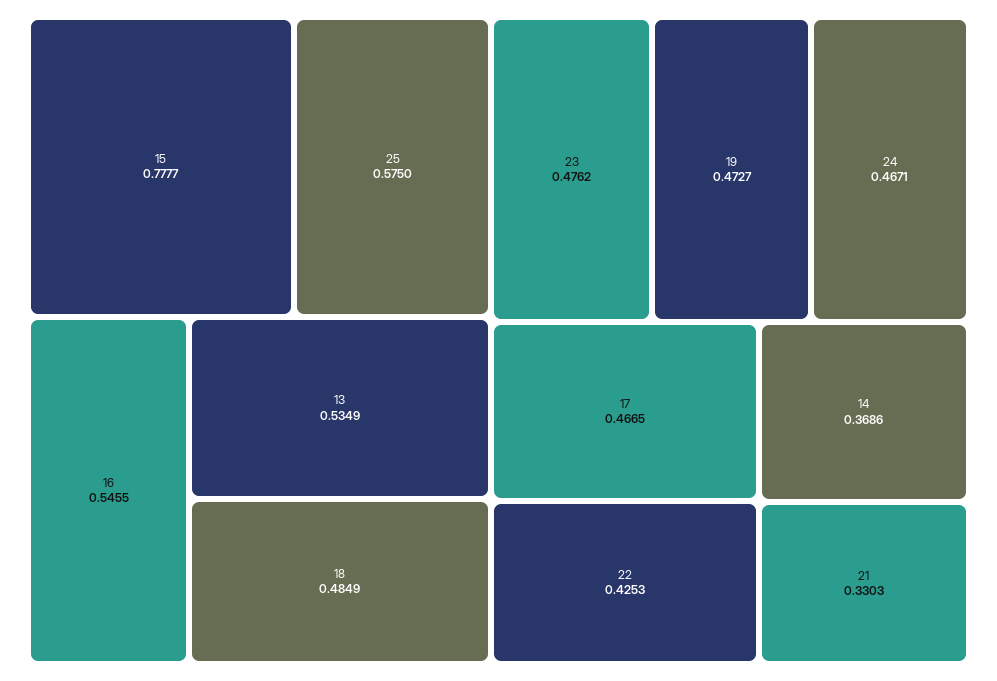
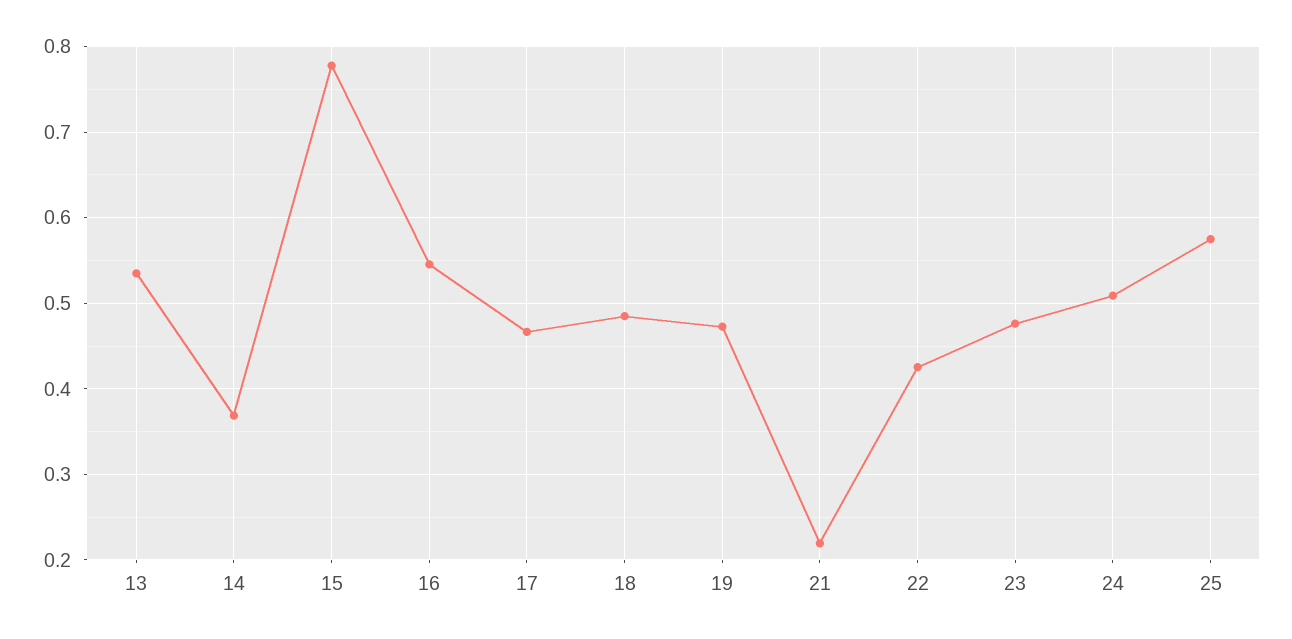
24: 0.4671 -> 0.51
21: 0.3303 -> 0.22

